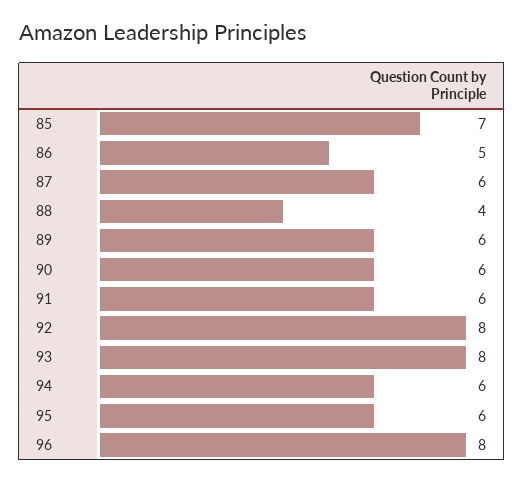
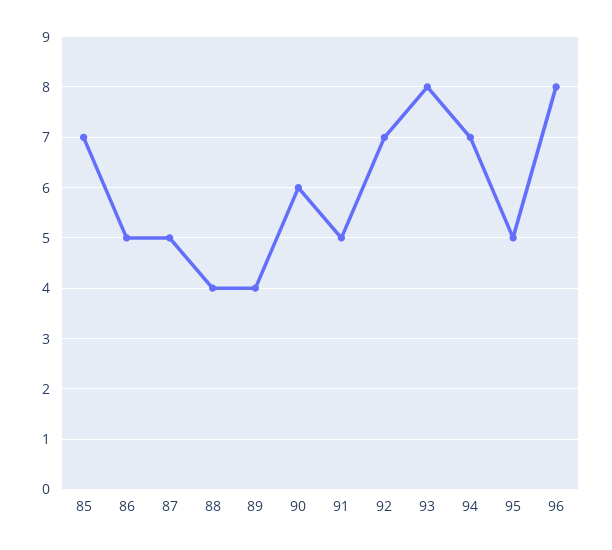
87: 6 -> 5
89: 6 -> 4
91: 6 -> 5
92: 8 -> 7
94: 6 -> 7
95: 6 -> 5

